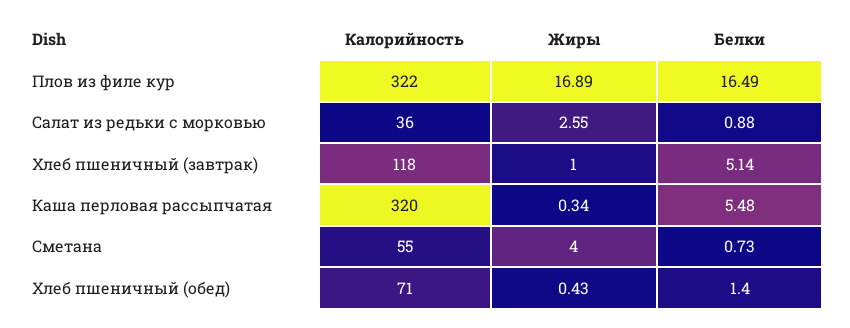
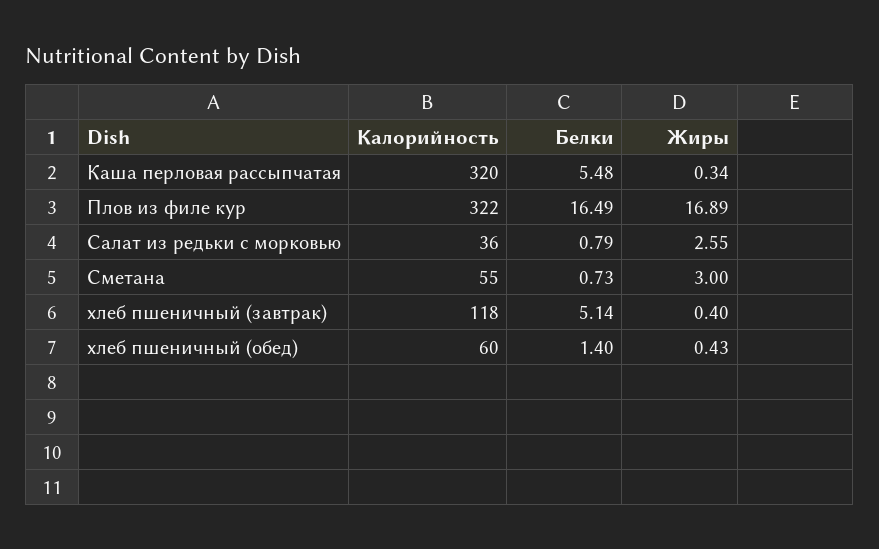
Белки, Салат из редьки с морковью: 0.88 -> 0.79
Жиры, Хлеб пшеничный (завтрак): 1 -> 0.4
Жиры, Сметана: 4 -> 3
Калорийность, Хлеб пшеничный (обед): 71 -> 60

